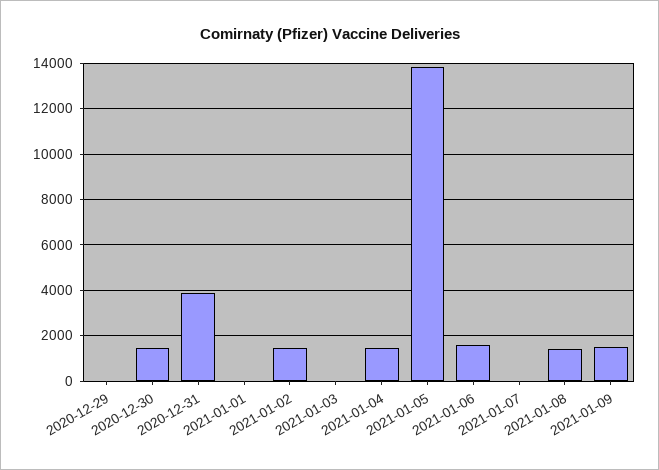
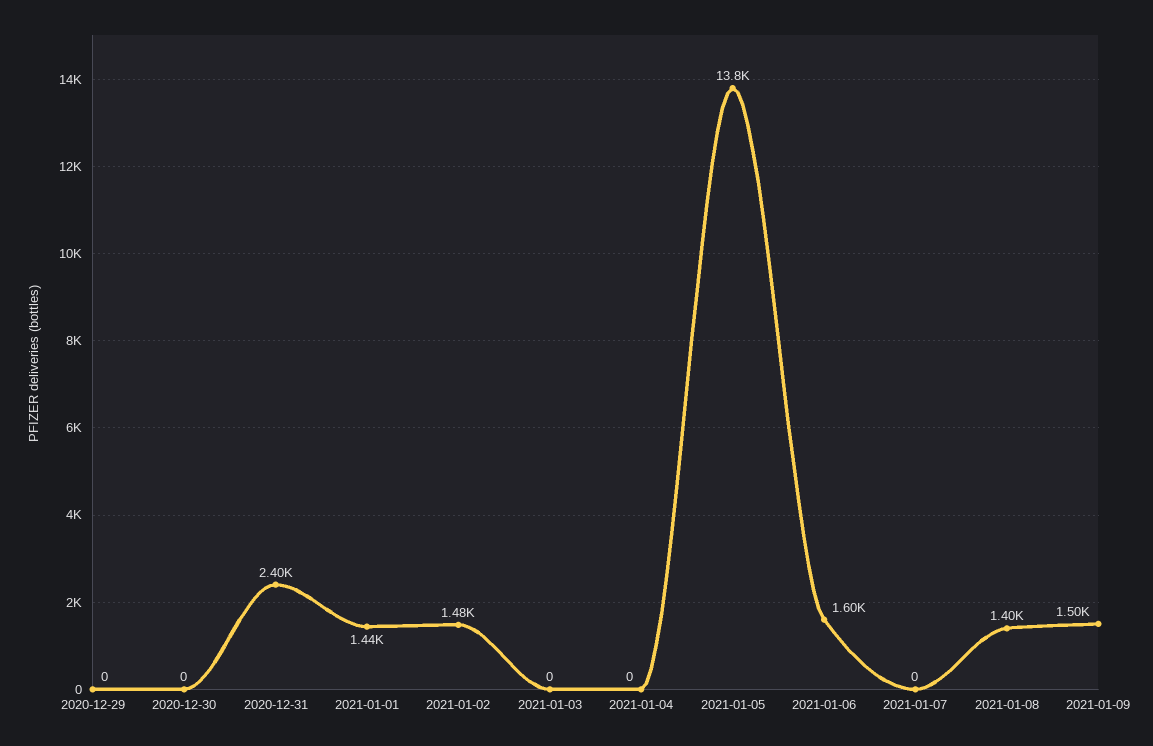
2020-12-30: 1500 -> 0
2020-12-31: 4000 -> 2400
2021-01-01: 0 -> 1440
2021-01-04: 1500 -> 0

